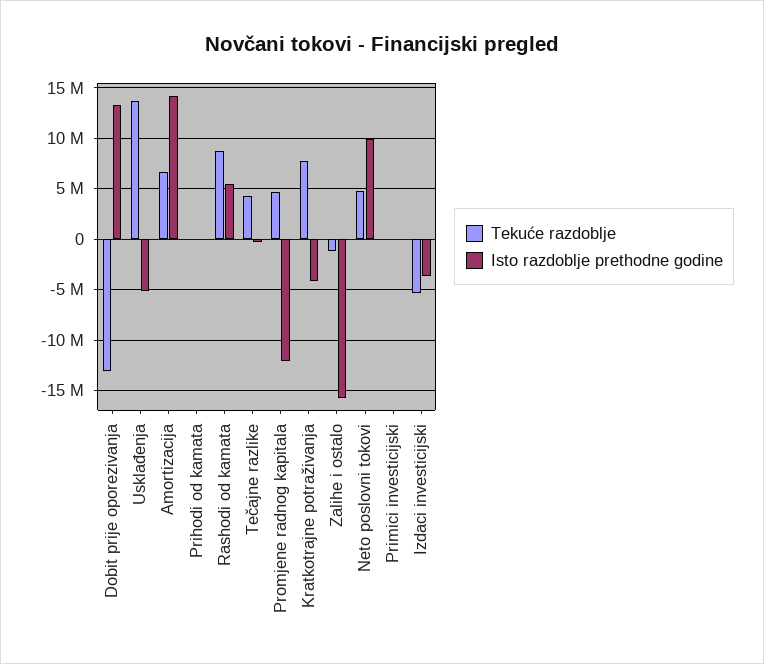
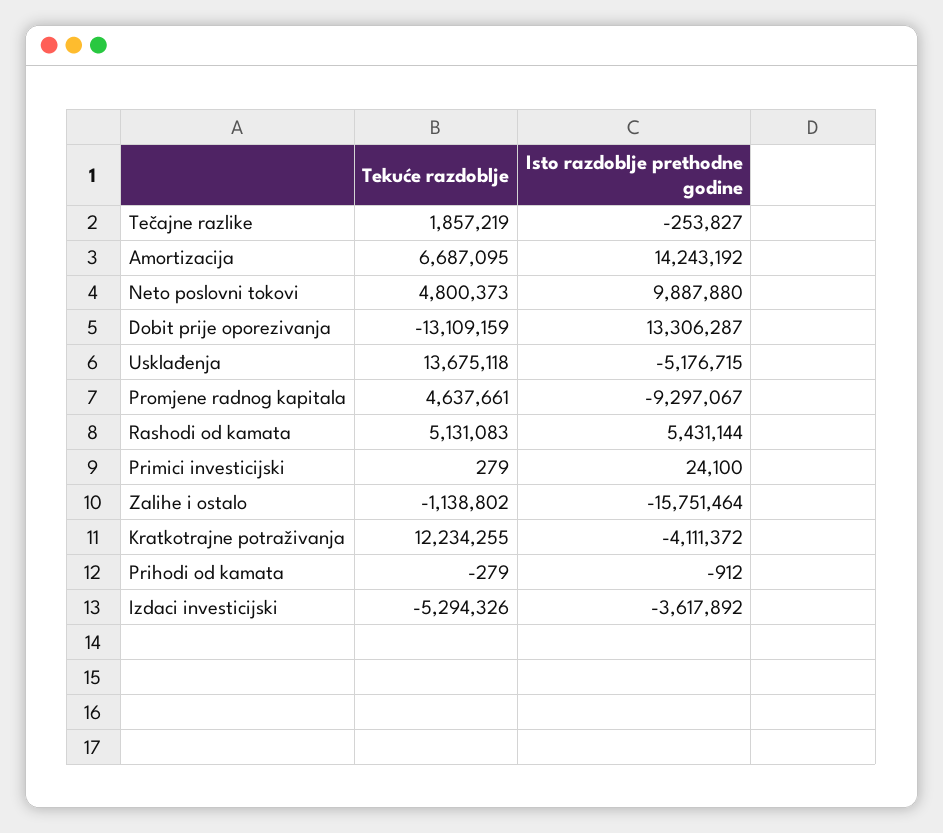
Tekuće razdoblje, Rashodi od kamata: 9000000 -> 5131083
Tekuće razdoblje, Tečajne razlike: 4000000 -> 1857219
Isto razdoblje prethodne godine, Promjene radnog kapitala: -12000000 -> -9297067
Tekuće razdoblje, Kratkotrajne potraživanja: 8000000 -> 12234255

